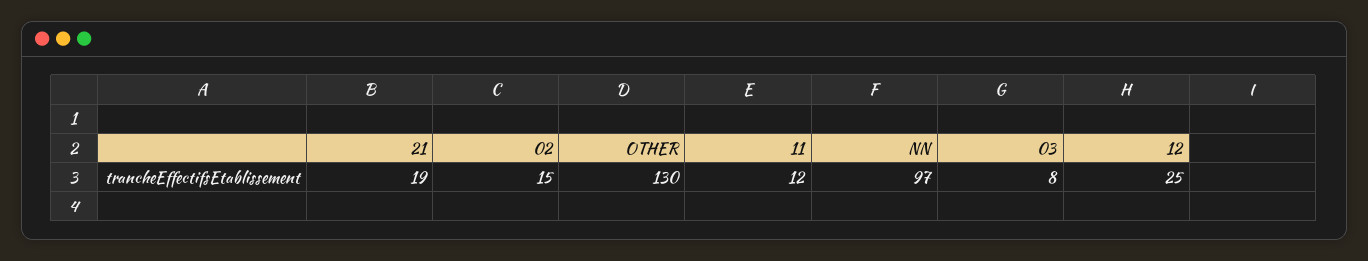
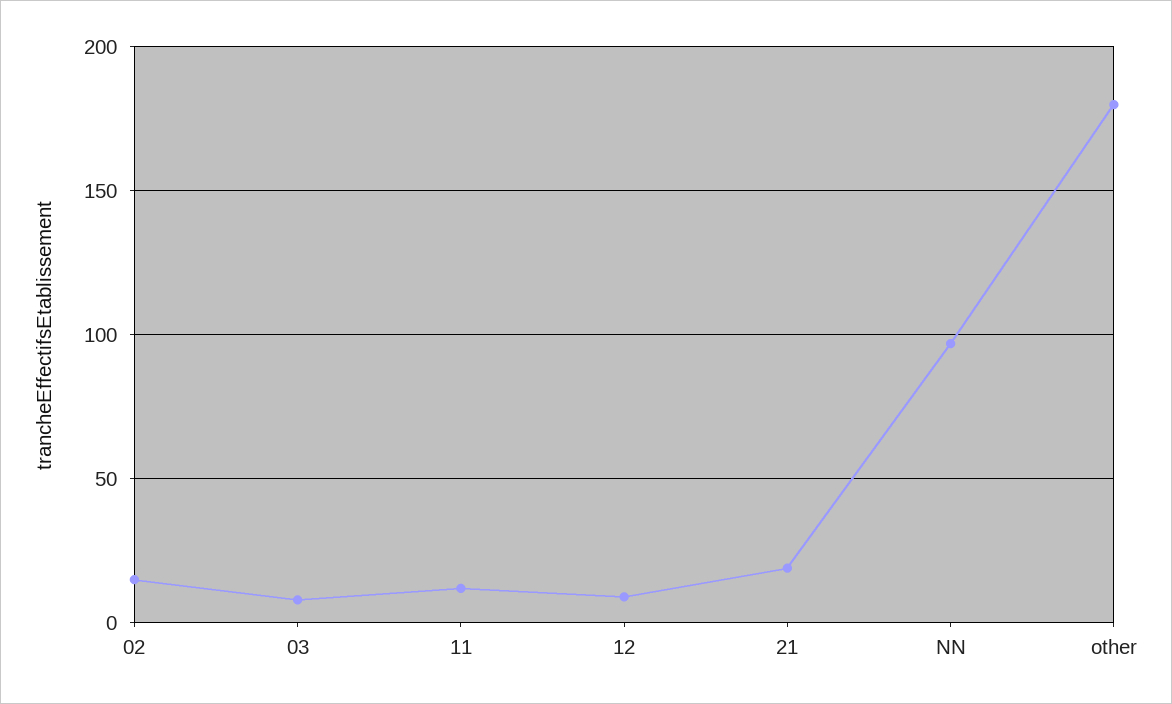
OTHER: 130 -> 180
12: 25 -> 10

